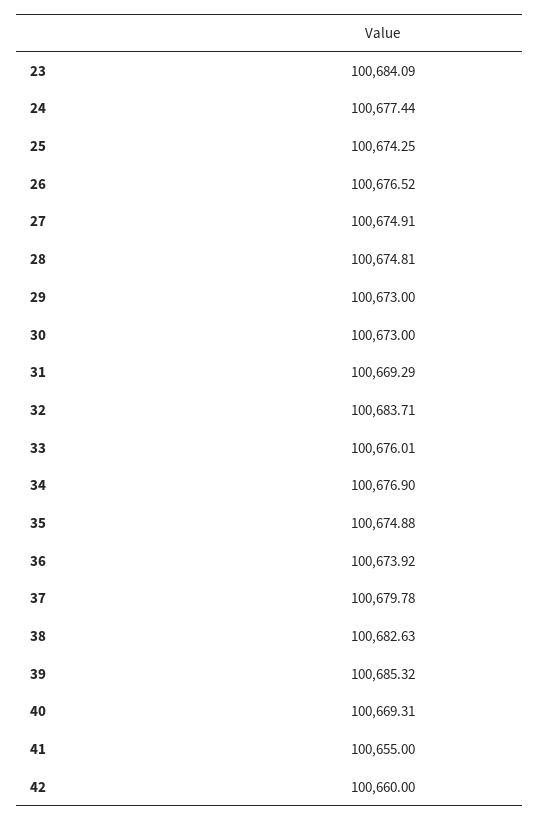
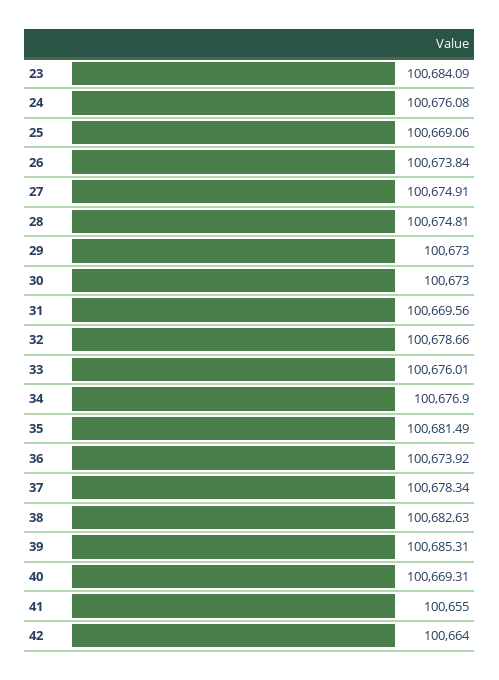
24: 100677.44 -> 100676.08
25: 100674.25 -> 100669.06
26: 100676.52 -> 100673.84
31: 100669.29 -> 100669.56
32: 100683.71 -> 100678.66
35: 100674.88 -> 100681.49
37: 100679.78 -> 100678.34
39: 100685.32 -> 100685.31
42: 100660 -> 100664

